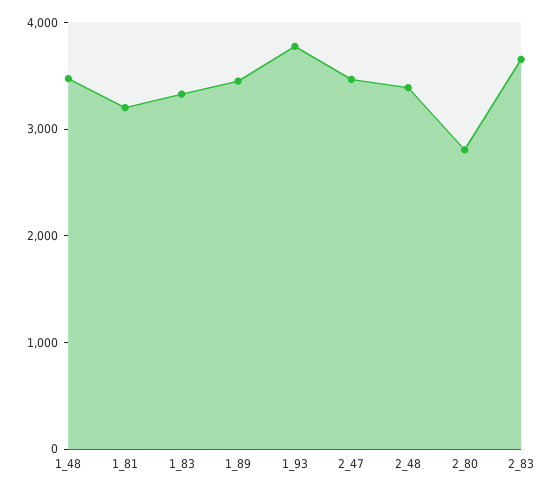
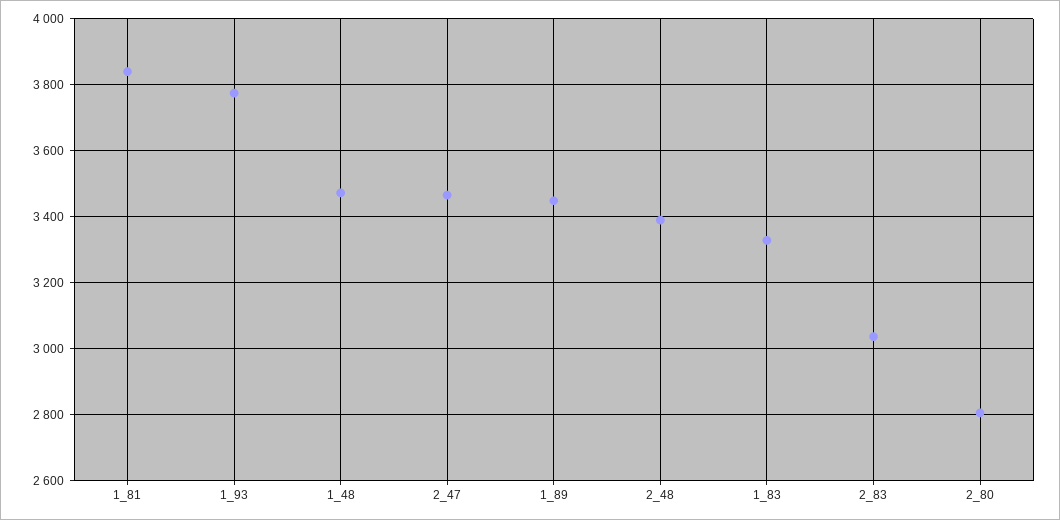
1_81: 3200 -> 3840
2_83: 3600 -> 3040

